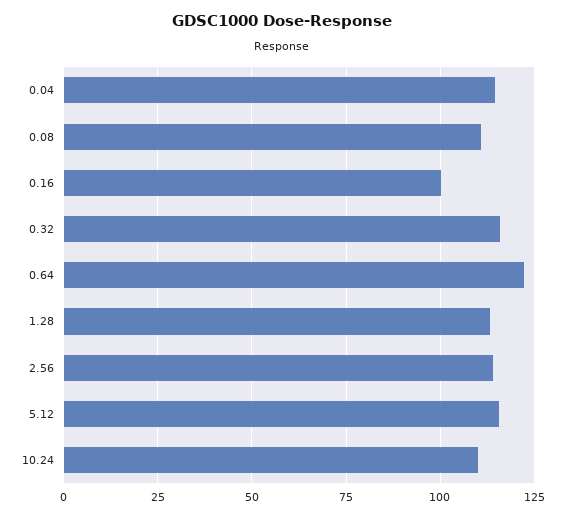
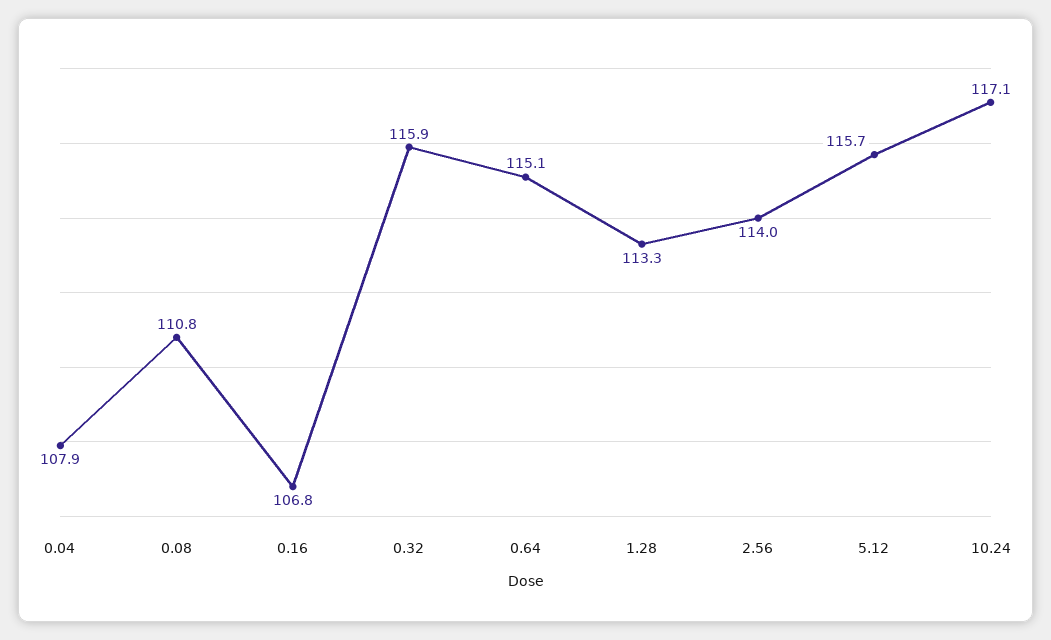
0.04: 115 -> 107.9
0.16: 100 -> 106.8
0.64: 122.5 -> 115.1
10.24: 110 -> 117.1

